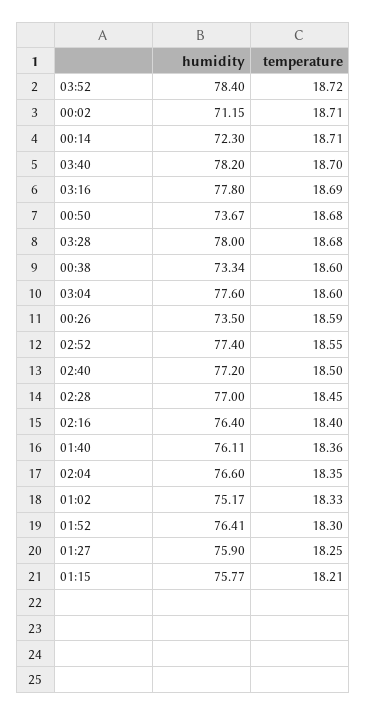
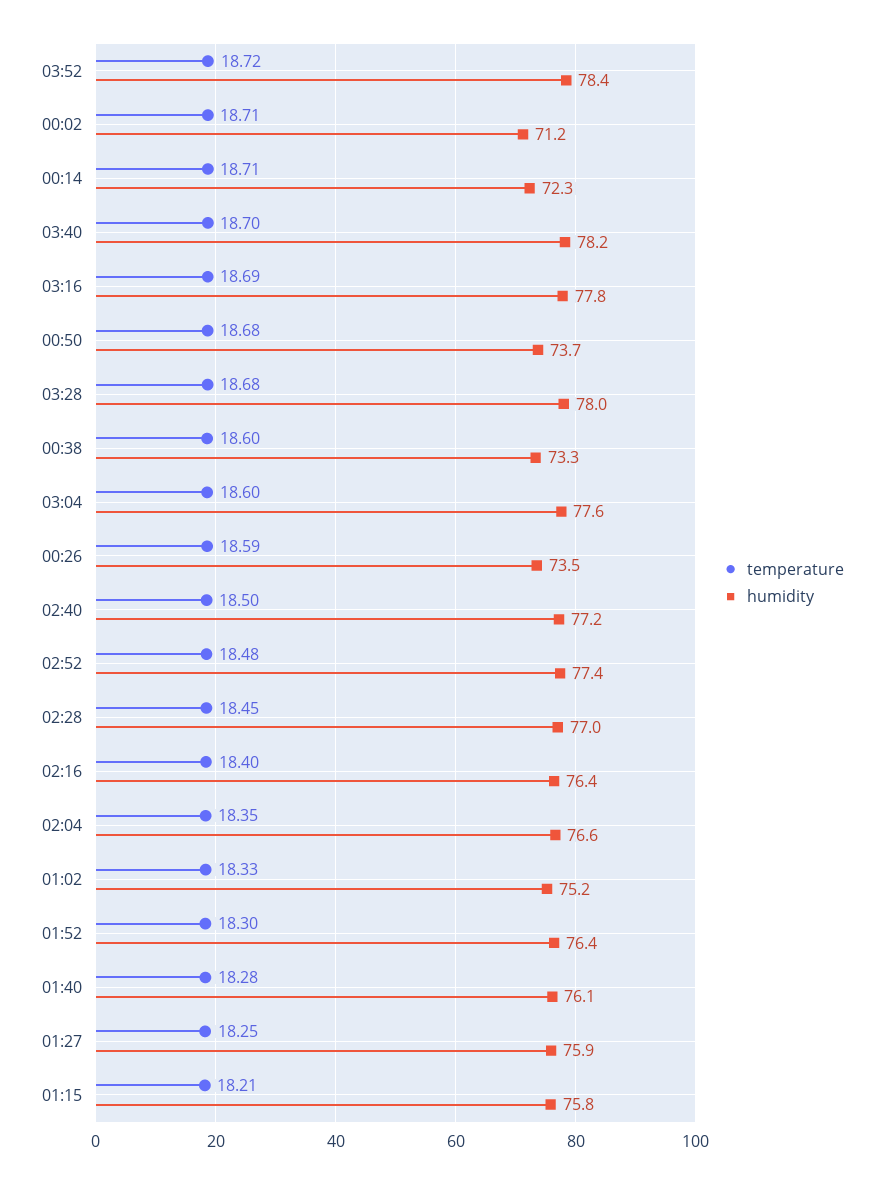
temperature, 02:52: 18.55 -> 18.48
temperature, 01:40: 18.36 -> 18.28

